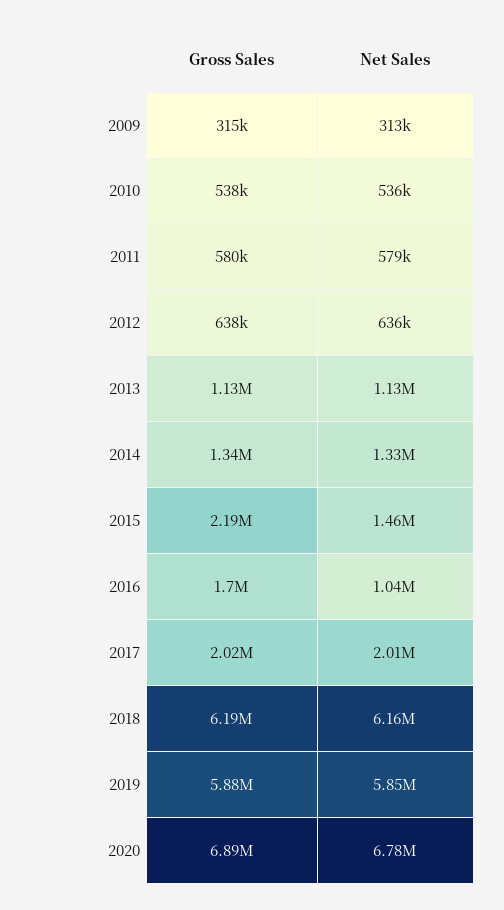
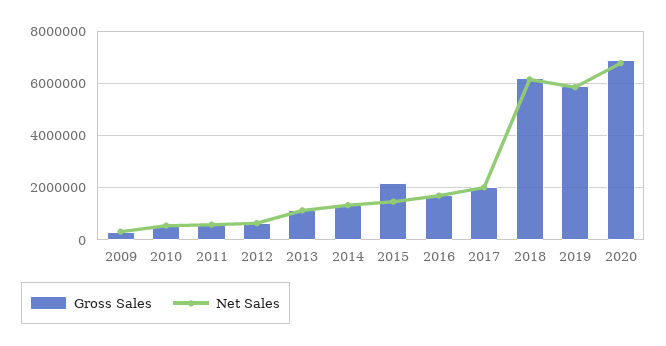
Net Sales, 2016: 1040000 -> 1750000

